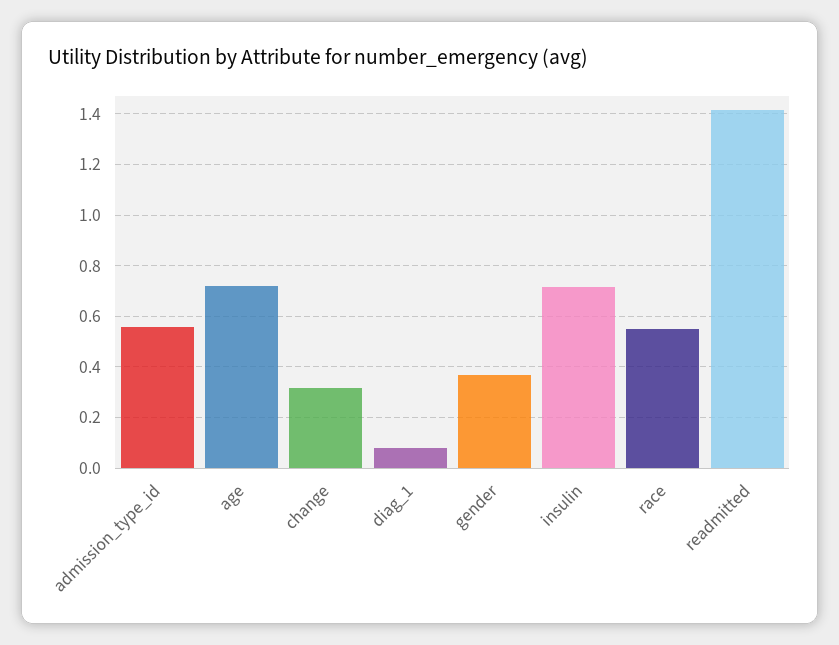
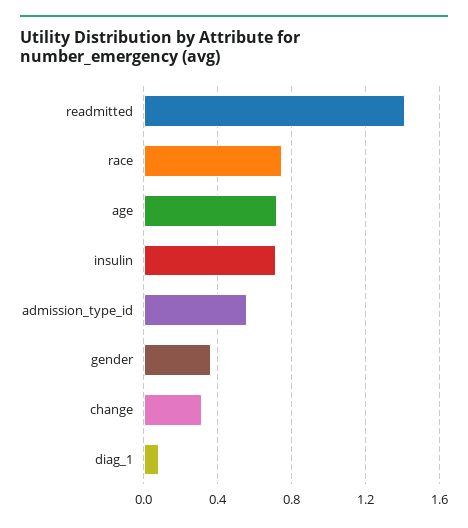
race: 0.55 -> 0.75

